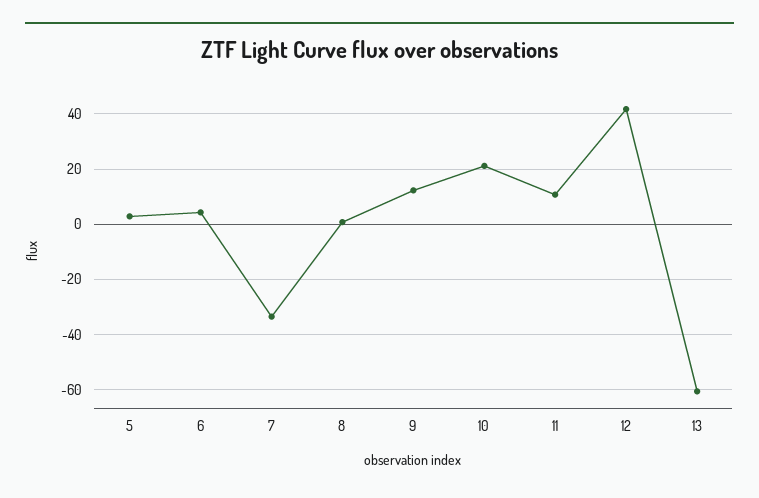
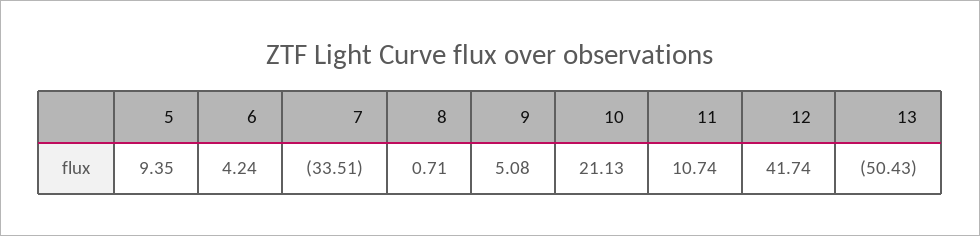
5: 2.5 -> 9.35
9: 12.5 -> 5.08
13: -60 -> -50.43

